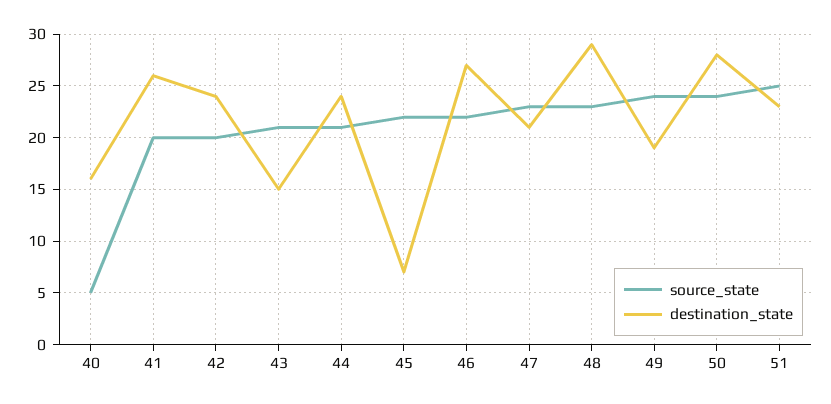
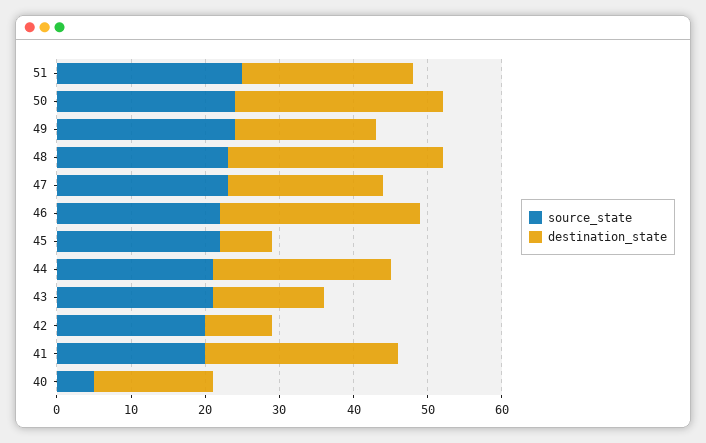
destination_state, 42: 24 -> 10

